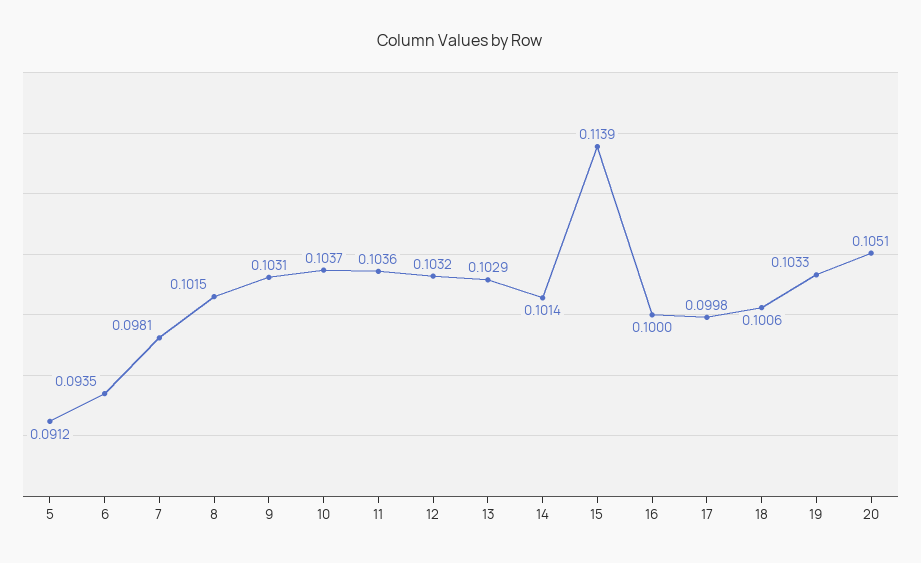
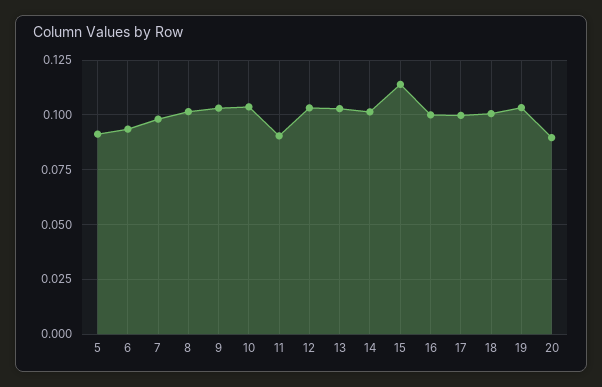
11: 0.1036 -> 0.09
20: 0.1051 -> 0.09

